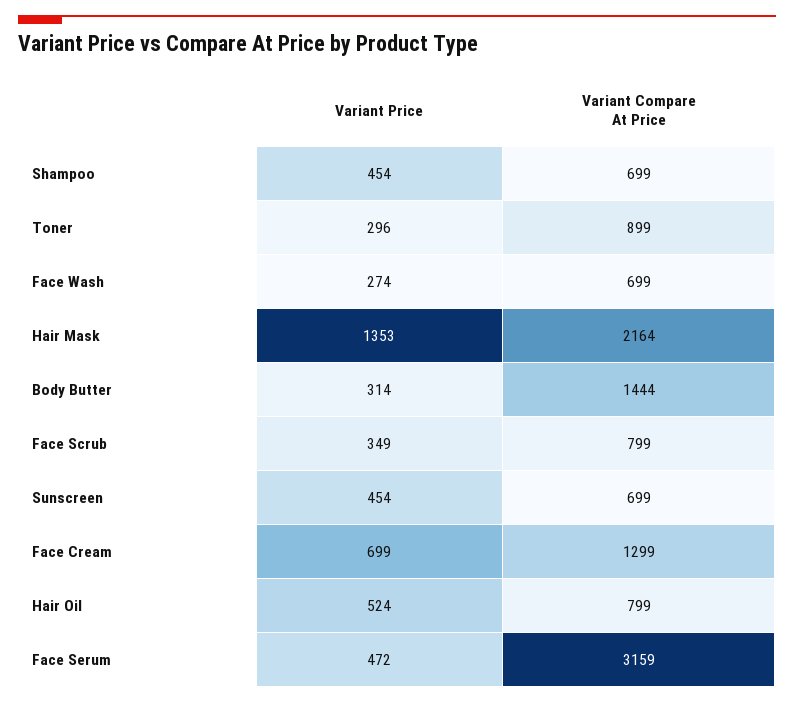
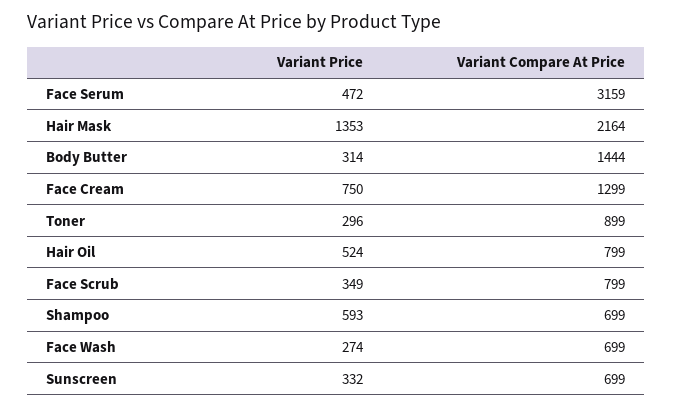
Variant Price, Shampoo: 454 -> 593
Variant Price, Sunscreen: 454 -> 332
Variant Price, Face Cream: 699 -> 750

